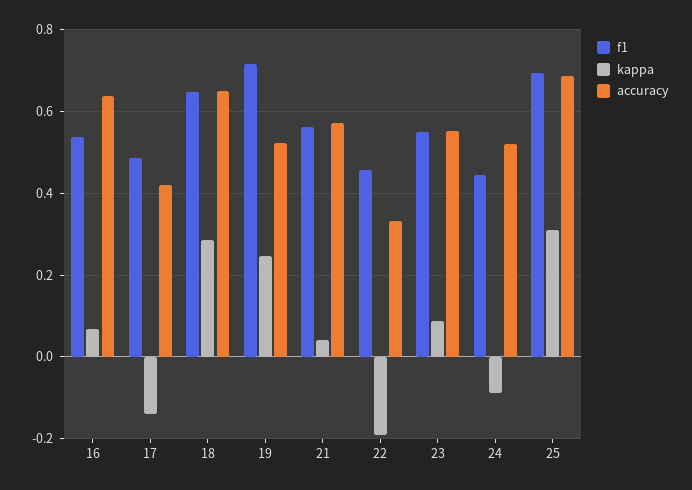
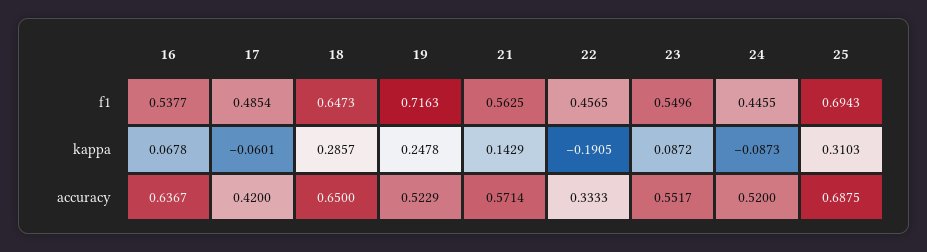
kappa, 17: -0.14 -> -0.0601
kappa, 21: 0.04 -> 0.1429

